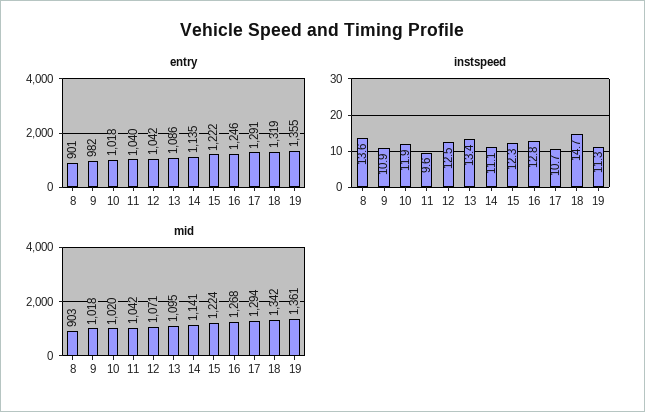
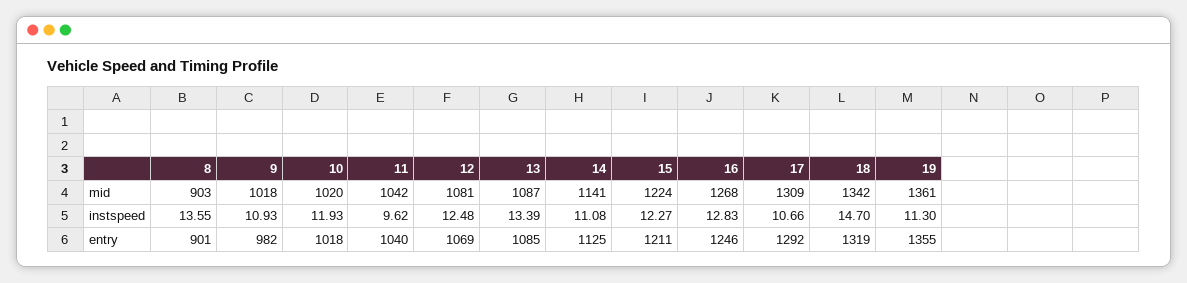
entry, 12: 1042 -> 1069
entry, 13: 1086 -> 1085
entry, 14: 1135 -> 1125
entry, 15: 1222 -> 1211
entry, 17: 1291 -> 1292
mid, 12: 1071 -> 1081
mid, 13: 1095 -> 1087
mid, 17: 1294 -> 1309

